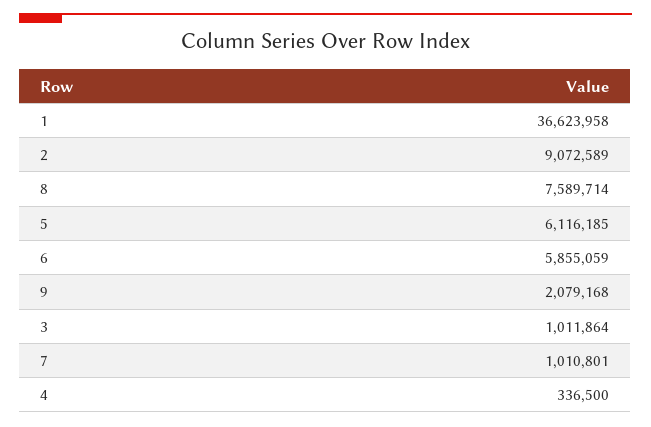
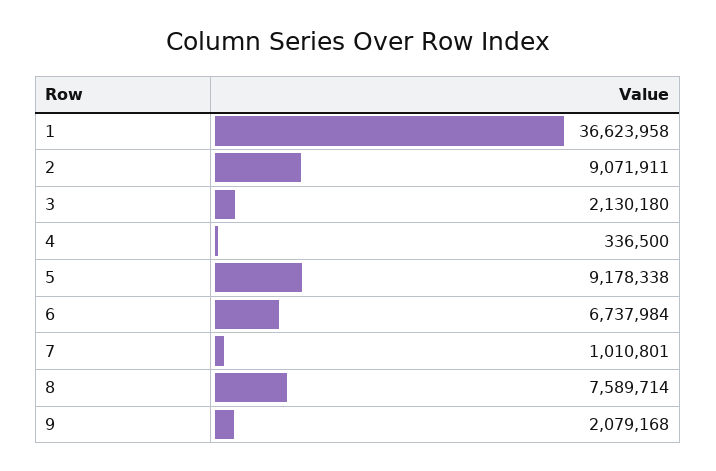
2: 9072589 -> 9071911
5: 6116185 -> 9178338
6: 5855059 -> 6737984
3: 1011864 -> 2130180

